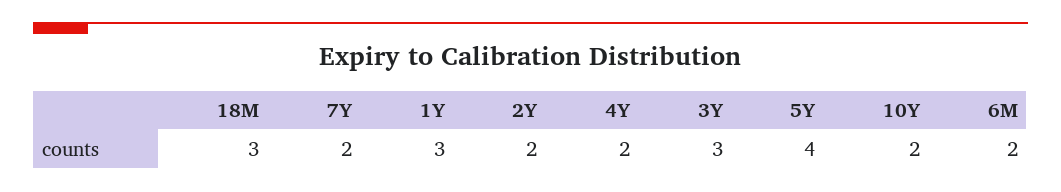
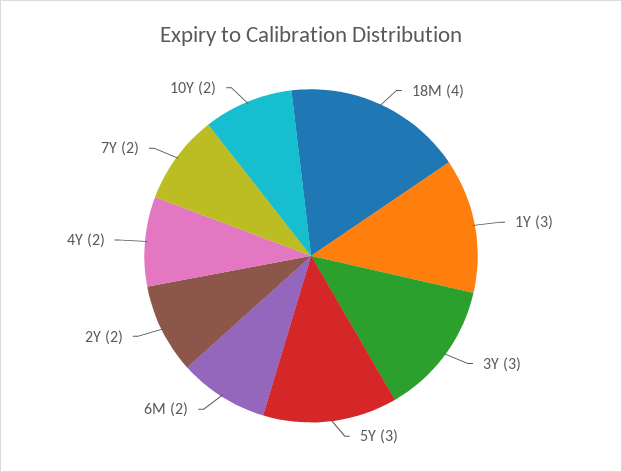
18M: 3 -> 4
5Y: 4 -> 3

